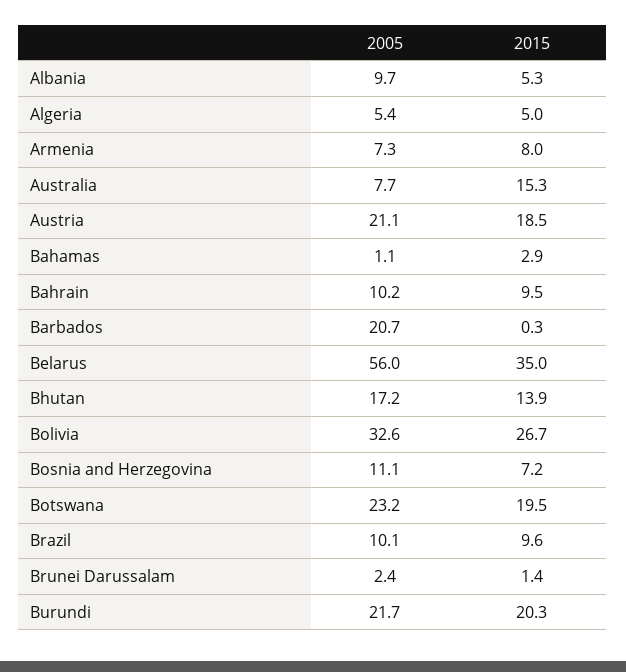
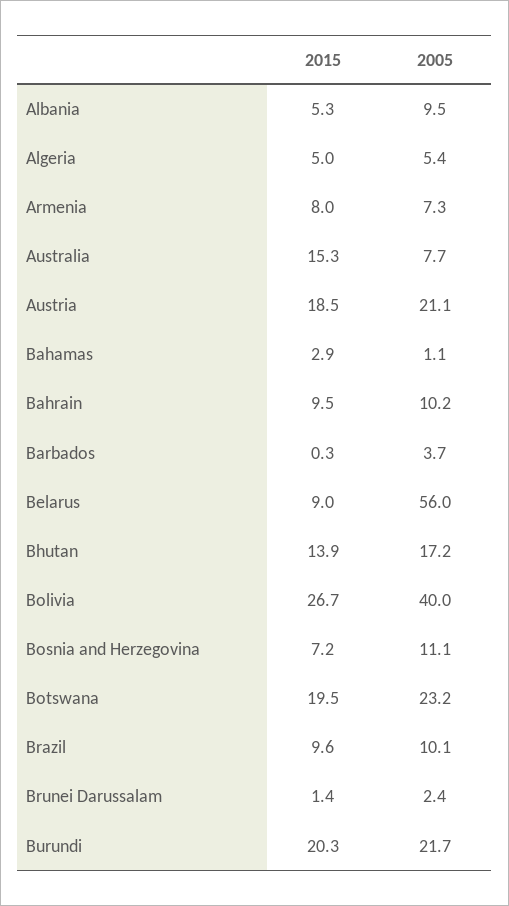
2005, Albania: 9.7 -> 9.5
2005, Barbados: 20.7 -> 3.7
2015, Belarus: 35 -> 9
2005, Bolivia: 32.6 -> 40

